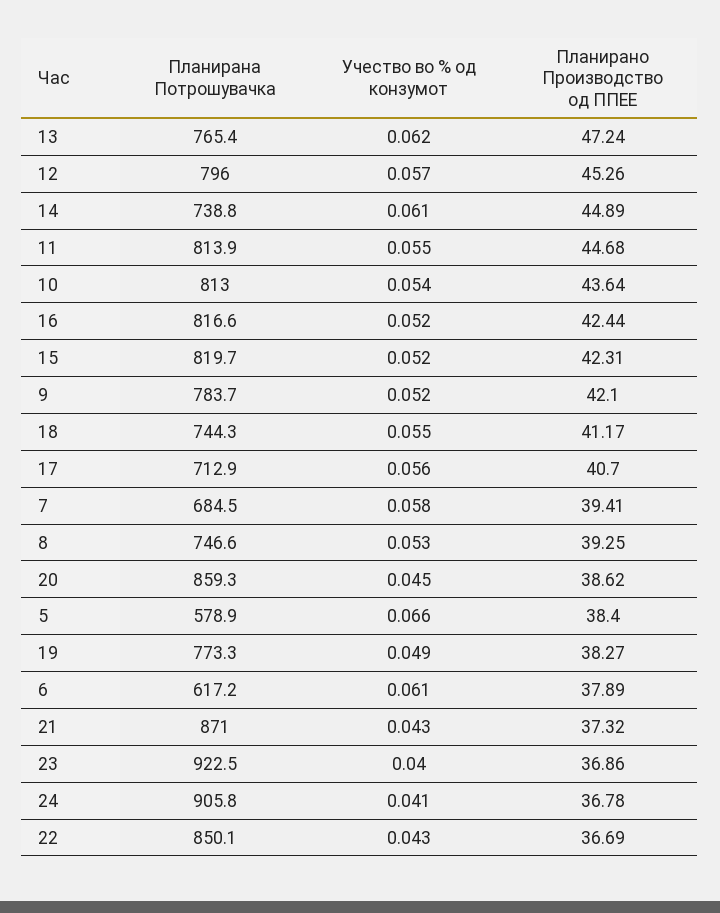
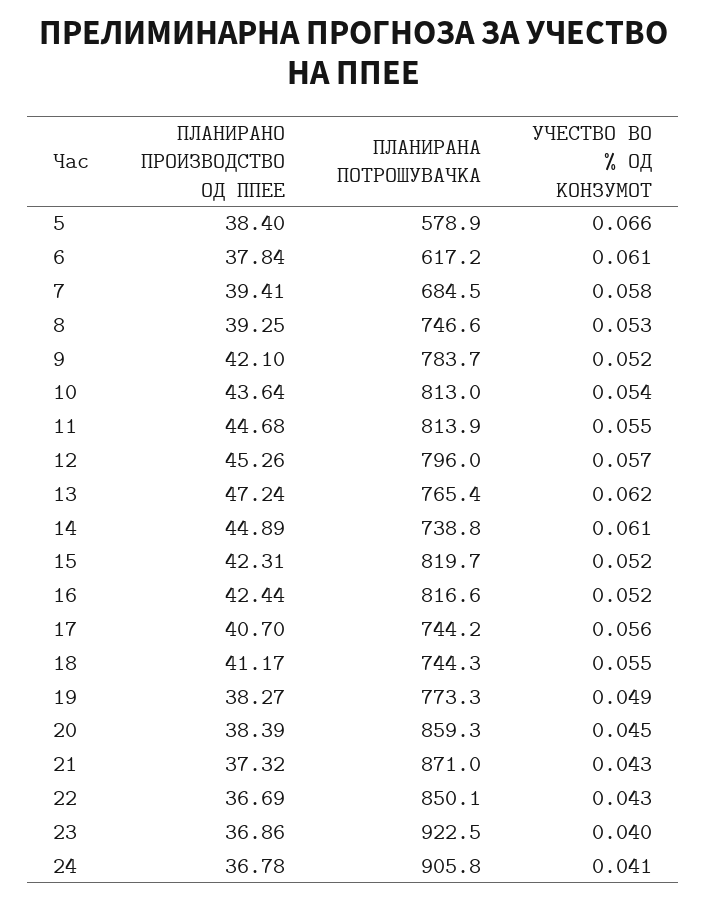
Планирана Потрошувачка, 17: 712.9 -> 744.2
Планирано Производство од ППЕЕ, 20: 38.62 -> 38.39
Планирано Производство од ППЕЕ, 6: 37.89 -> 37.84

